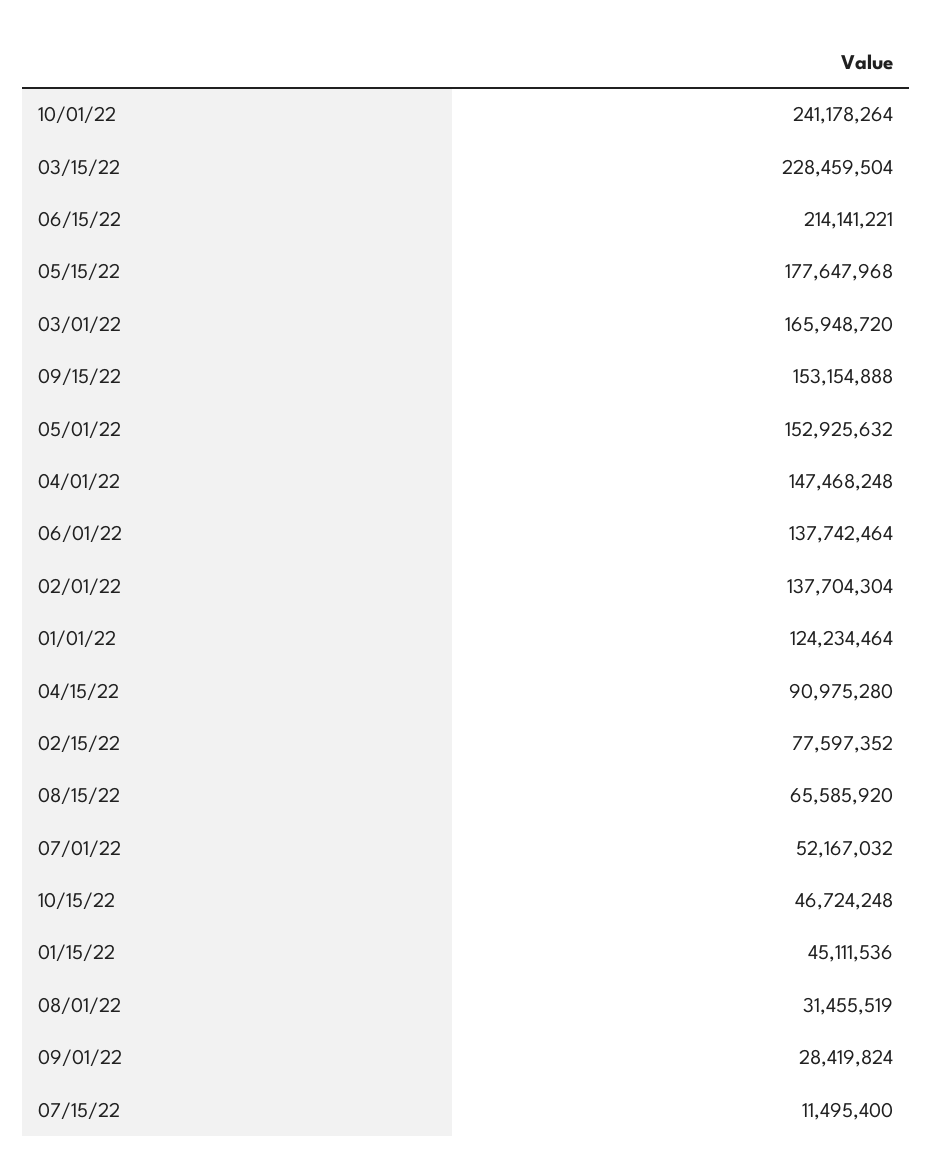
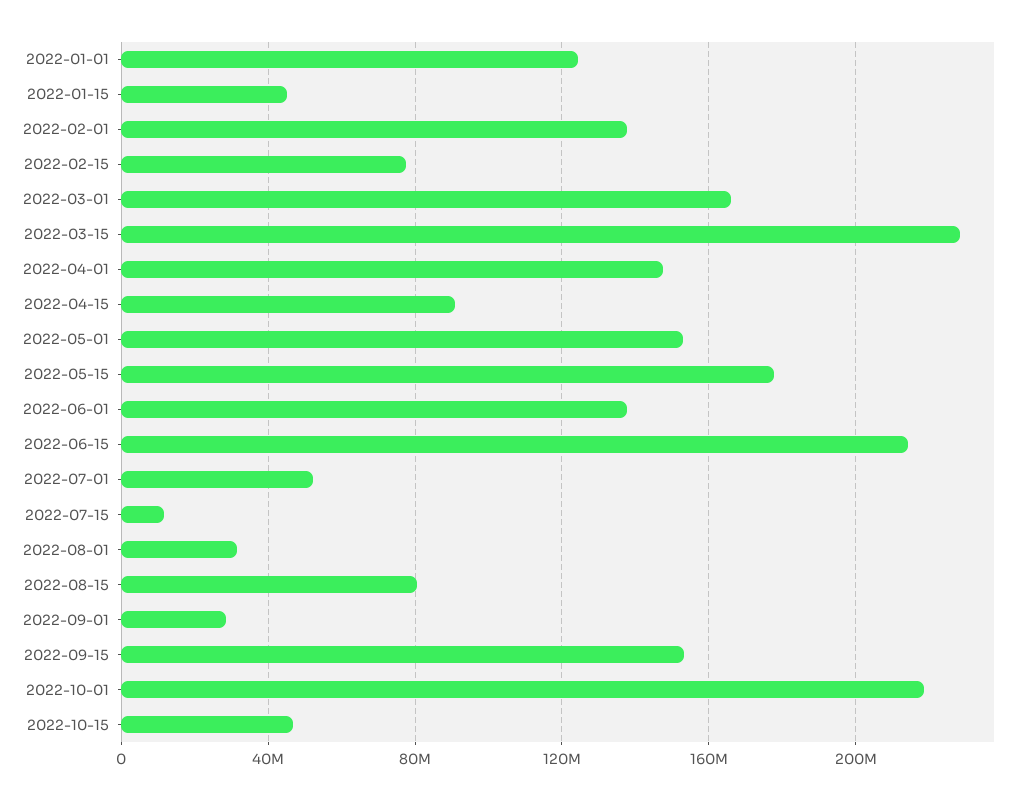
10/01/22: 241178264 -> 220000000
08/15/22: 65585920 -> 80000000

